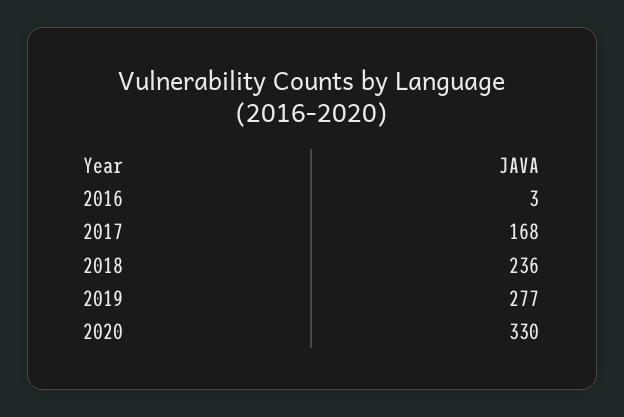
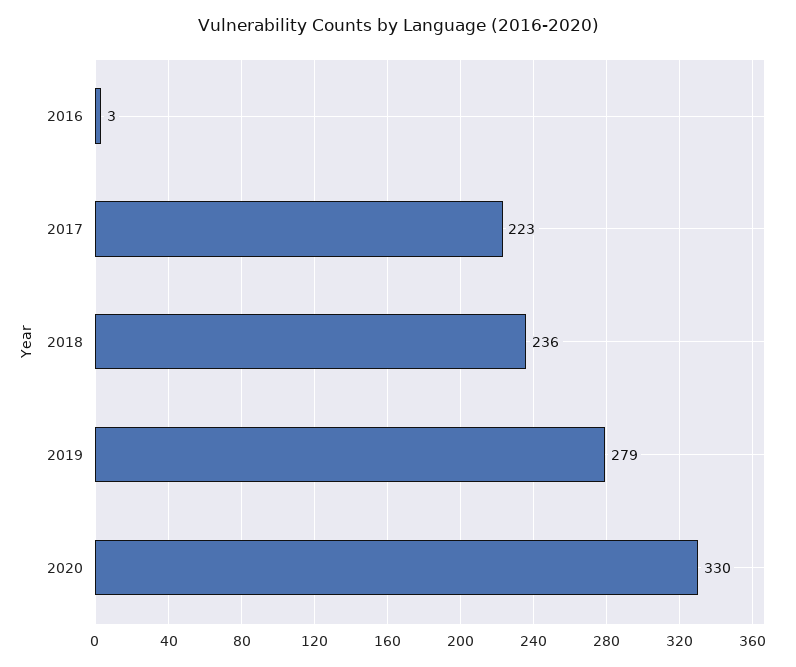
2017: 168 -> 223
2019: 277 -> 279

